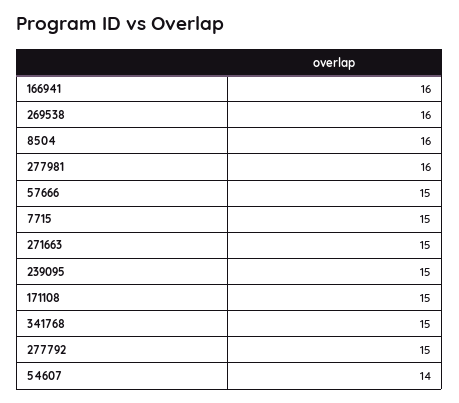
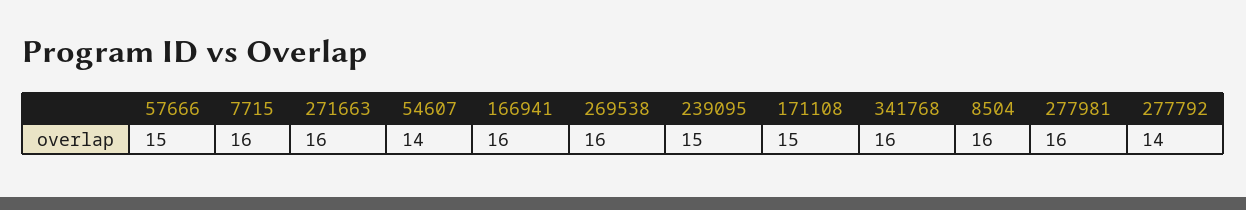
7715: 15 -> 16
271663: 15 -> 16
341768: 15 -> 16
277792: 15 -> 14

